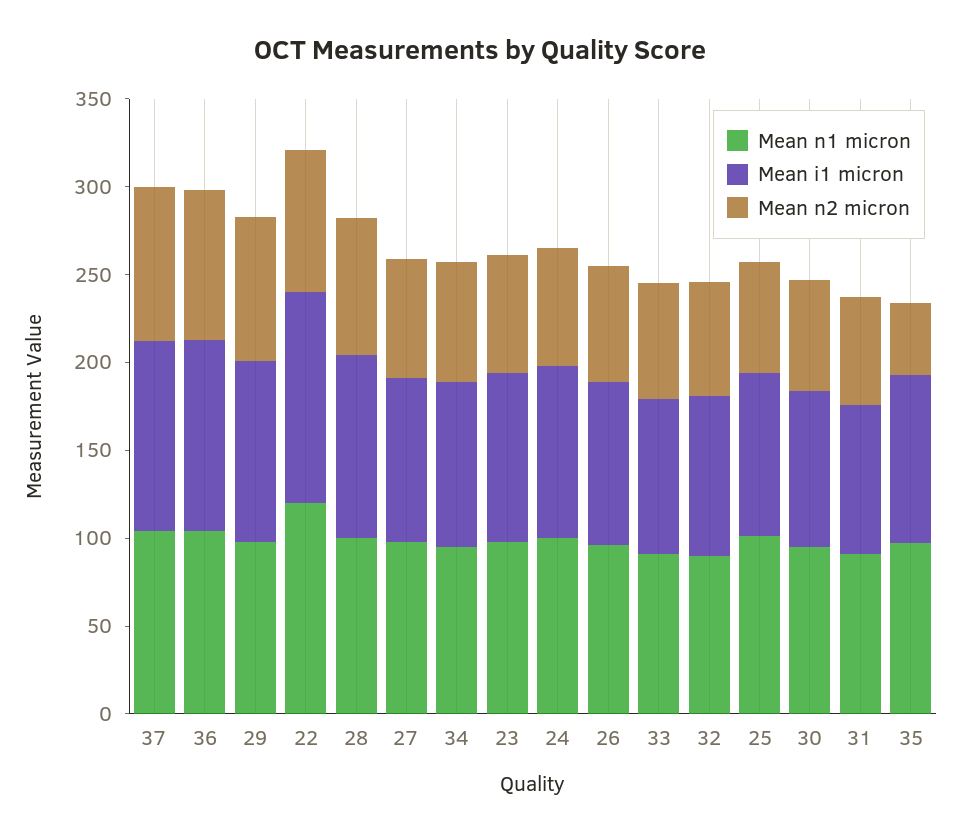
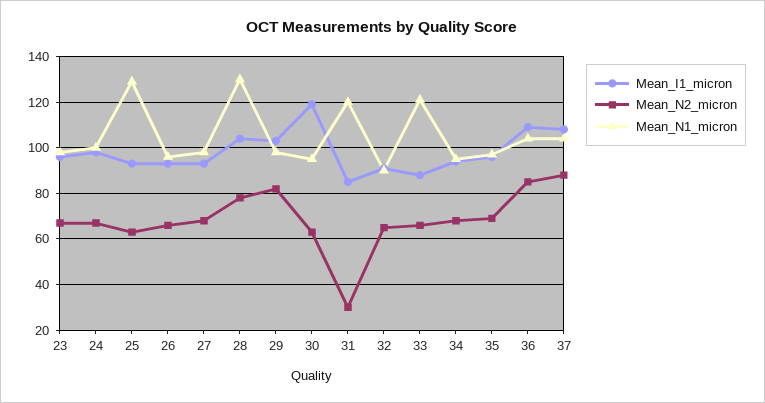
Mean n1 micron, 22: 120 -> none
Mean i1 micron, 22: 120 -> none
Mean n2 micron, 22: 80 -> none
Mean n1 micron, 28: 100 -> 130
Mean n1 micron, 33: 90 -> 120
Mean n1 micron, 25: 100 -> 130
Mean i1 micron, 30: 90 -> 120
Mean n1 micron, 31: 90 -> 120
Mean n2 micron, 31: 60 -> 30
Mean n2 micron, 35: 40 -> 70

